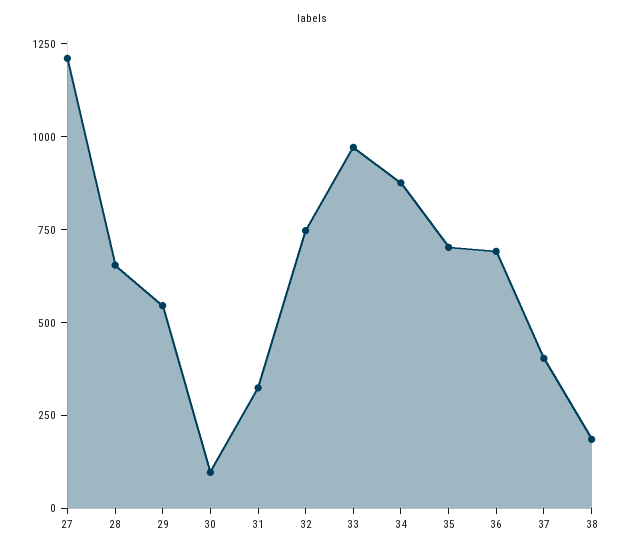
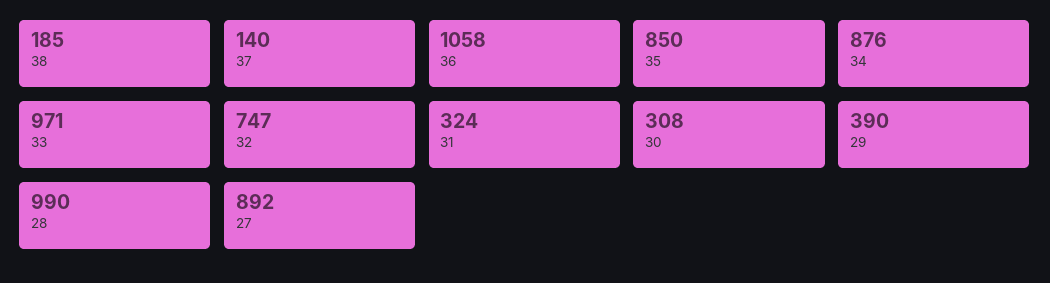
27: 1200 -> 892
28: 650 -> 990
29: 550 -> 390
30: 100 -> 308
35: 700 -> 850
36: 700 -> 1058
37: 400 -> 140

